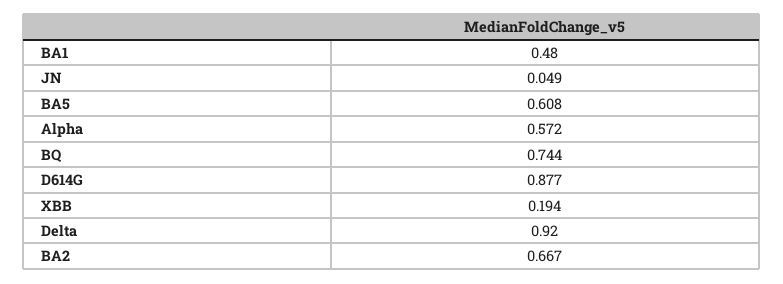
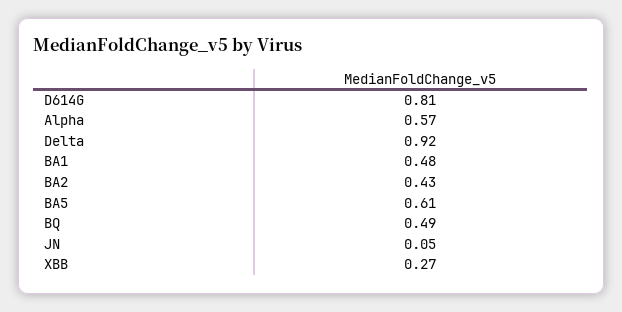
BQ: 0.744 -> 0.49
D614G: 0.877 -> 0.81
XBB: 0.194 -> 0.27
BA2: 0.667 -> 0.43

